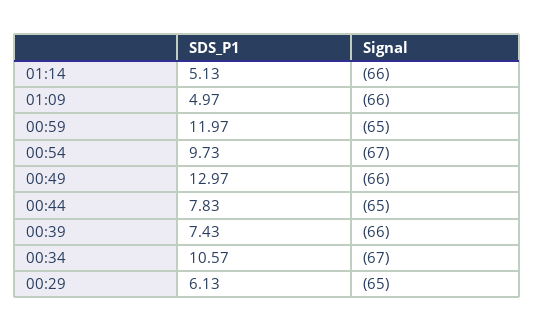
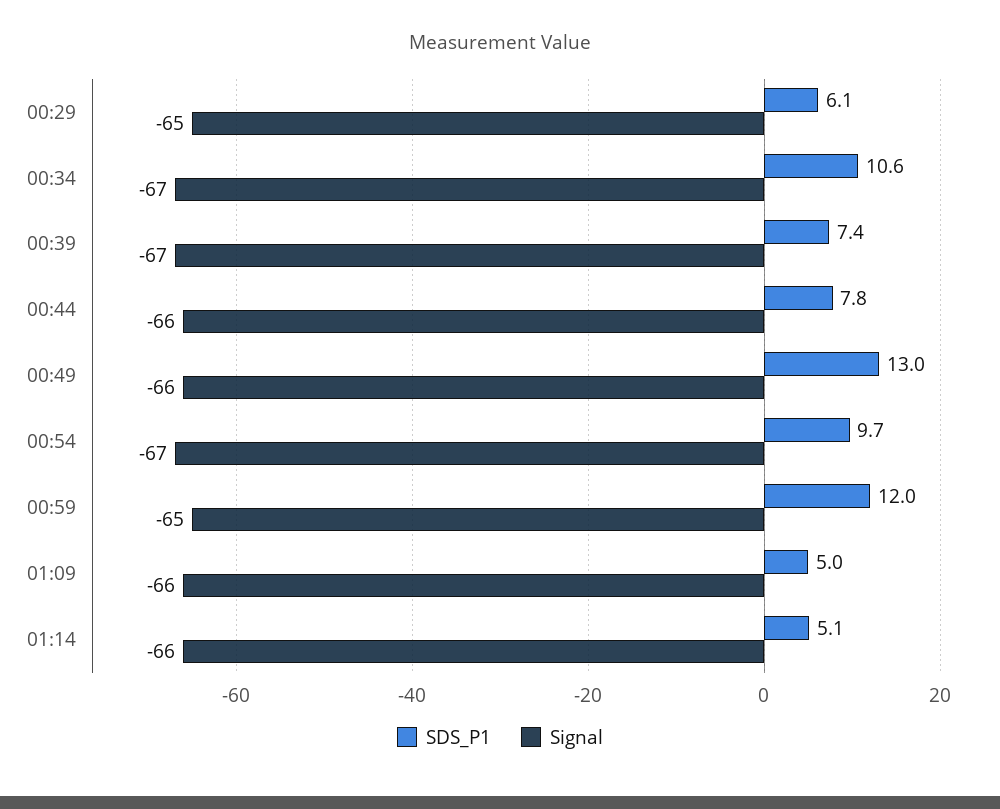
Signal, 00:44: -65 -> -66
Signal, 00:39: -66 -> -67

